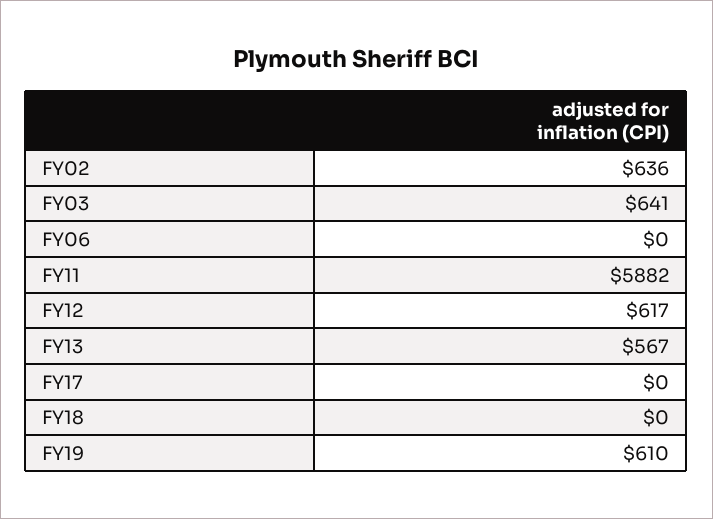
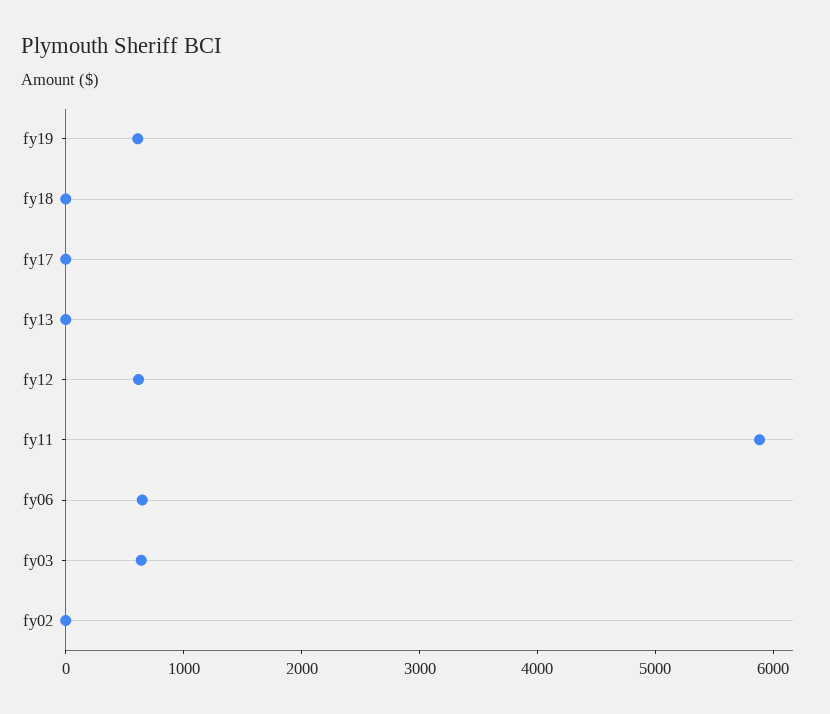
FY02: 636 -> 0
FY06: 0 -> 600
FY13: 567 -> 0

